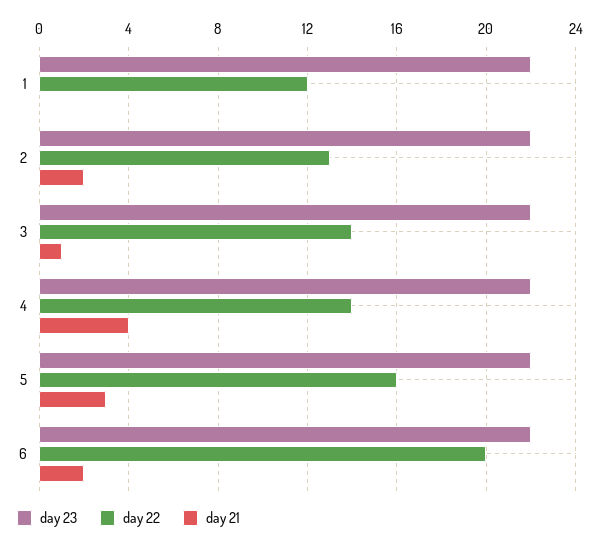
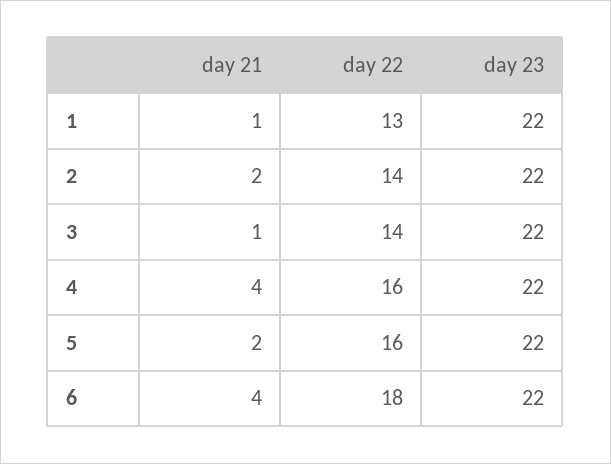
day 22, 1: 12 -> 13
day 21, 1: 0 -> 1
day 22, 2: 13 -> 14
day 22, 4: 14 -> 16
day 21, 5: 3 -> 2
day 22, 6: 20 -> 18
day 21, 6: 2 -> 4

